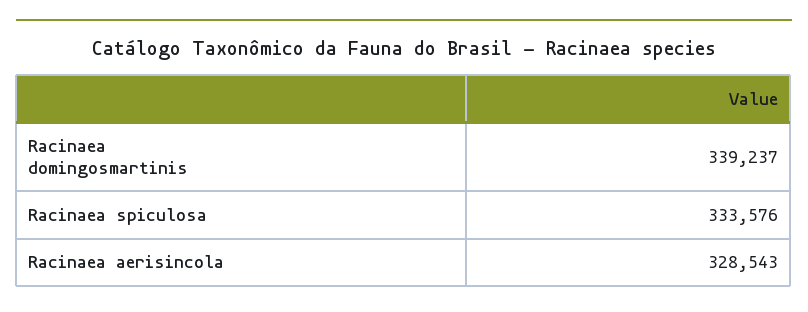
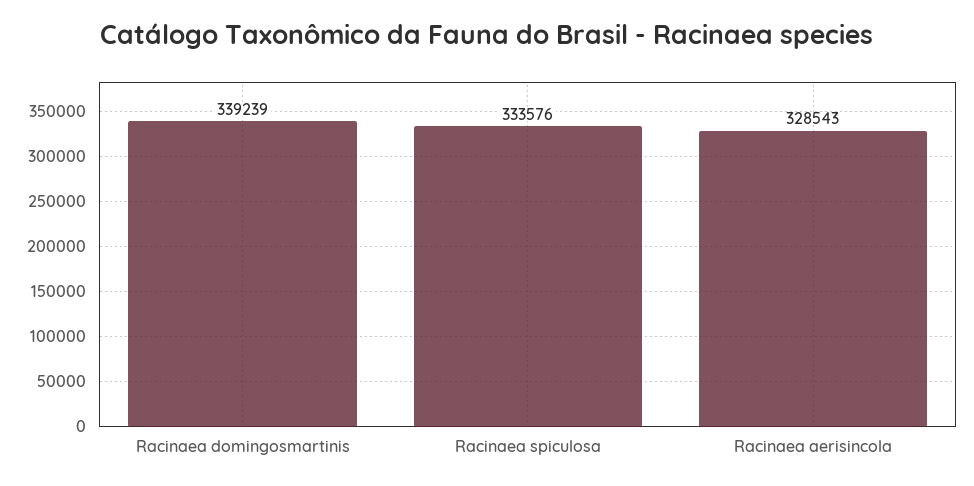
Racinaea domingosmartinis: 339237 -> 339239

